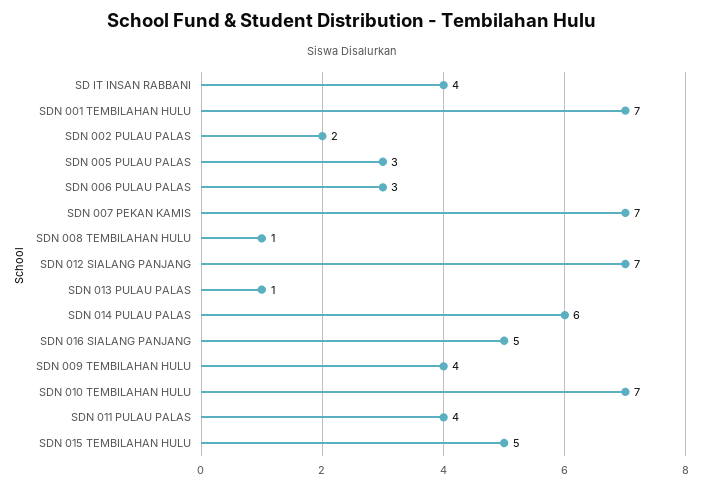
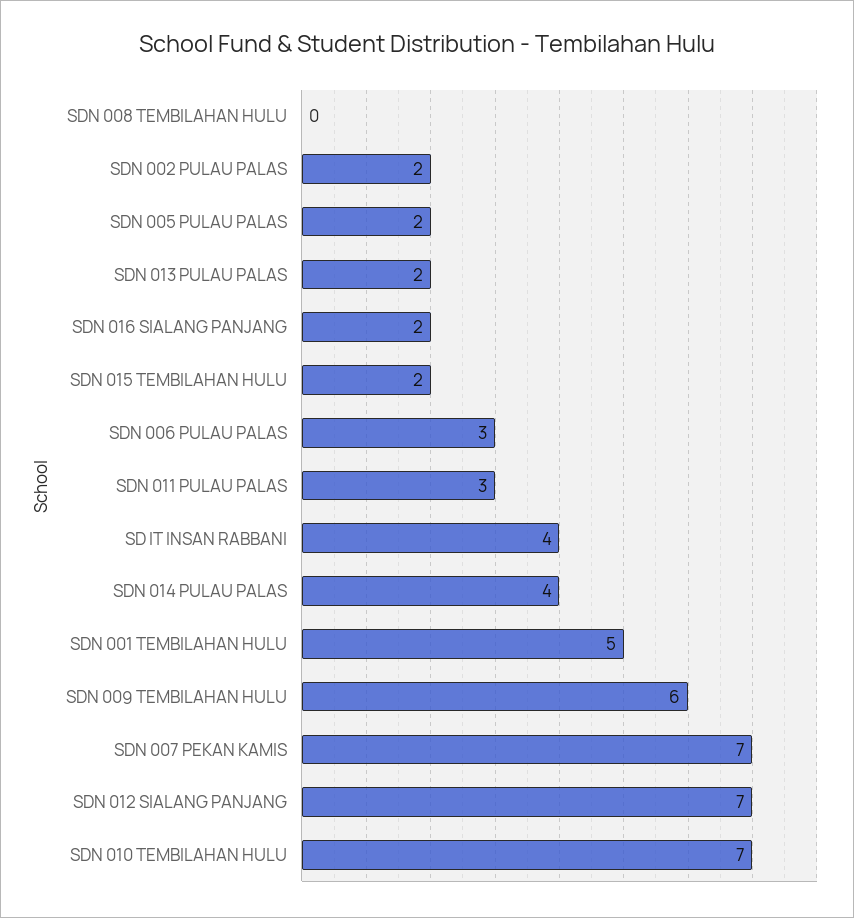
SDN 001 TEMBILAHAN HULU: 7 -> 5
SDN 005 PULAU PALAS: 3 -> 2
SDN 008 TEMBILAHAN HULU: 1 -> 0
SDN 013 PULAU PALAS: 1 -> 2
SDN 014 PULAU PALAS: 6 -> 4
SDN 016 SIALANG PANJANG: 5 -> 2
SDN 009 TEMBILAHAN HULU: 4 -> 6
SDN 011 PULAU PALAS: 4 -> 3
SDN 015 TEMBILAHAN HULU: 5 -> 2

